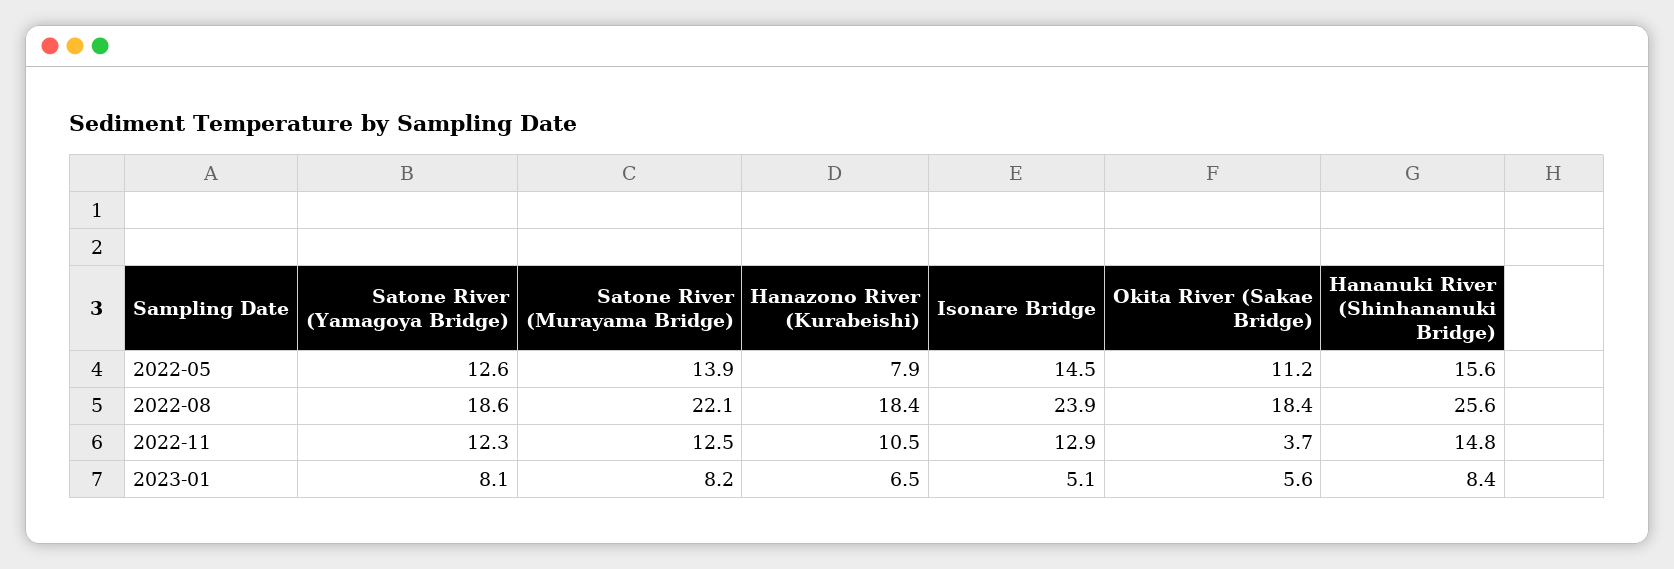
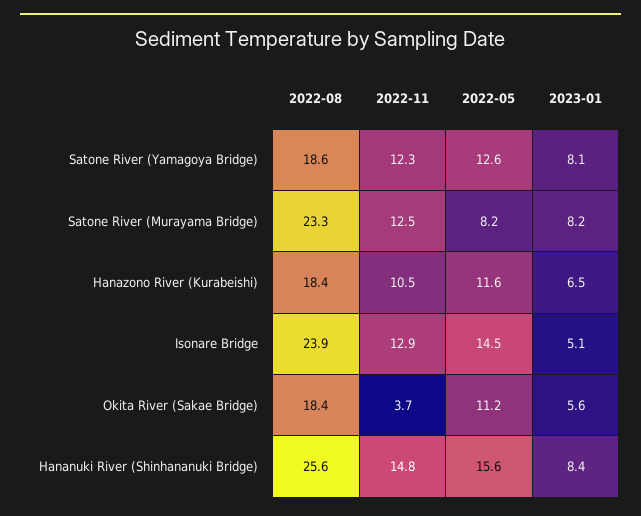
Satone River (Murayama Bridge), 2022-05: 13.9 -> 8.2
Hanazono River (Kurabeishi), 2022-05: 7.9 -> 11.6
Satone River (Murayama Bridge), 2022-08: 22.1 -> 23.3

